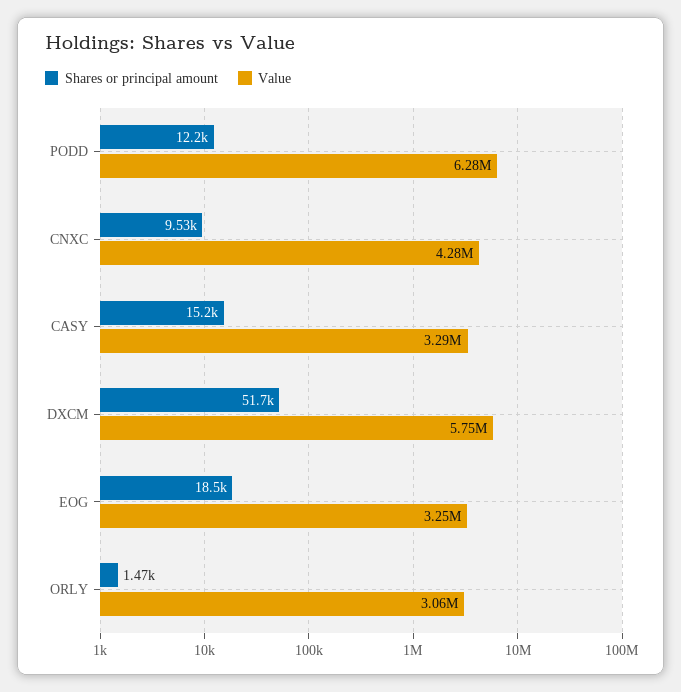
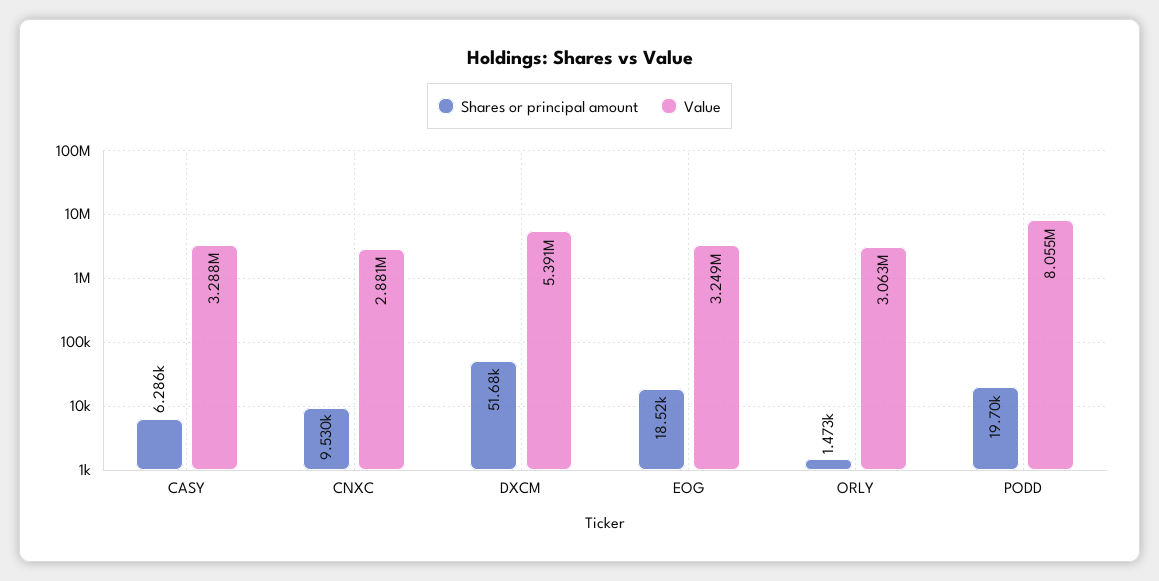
Shares or principal amount, PODD: 12200 -> 19700
Value, PODD: 6280000 -> 8055000
Value, CNXC: 4280000 -> 2881000
Shares or principal amount, CASY: 15200 -> 6286
Value, DXCM: 5750000 -> 5391000

